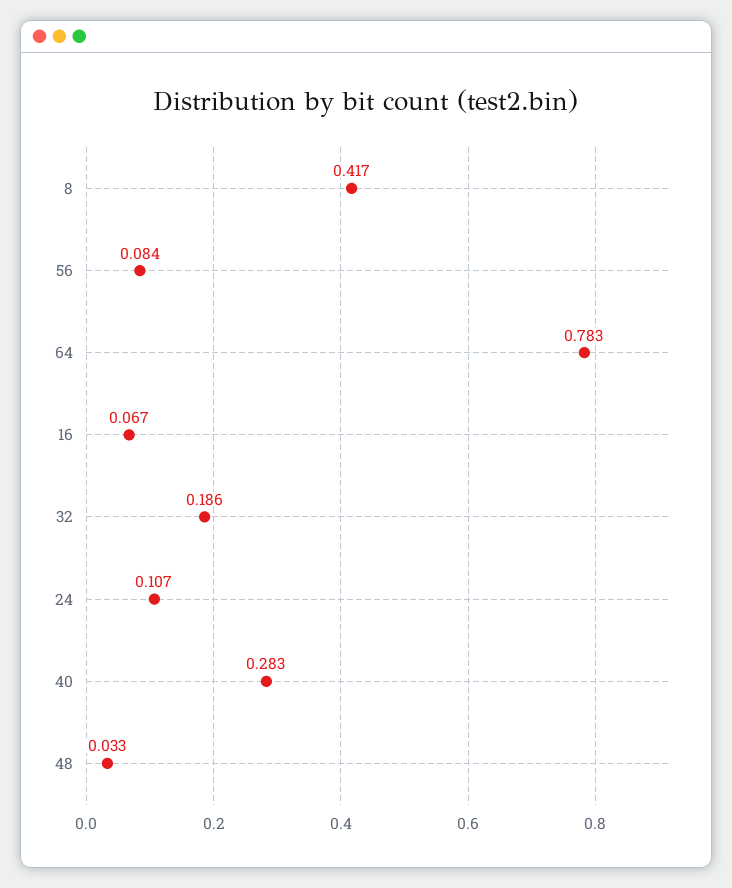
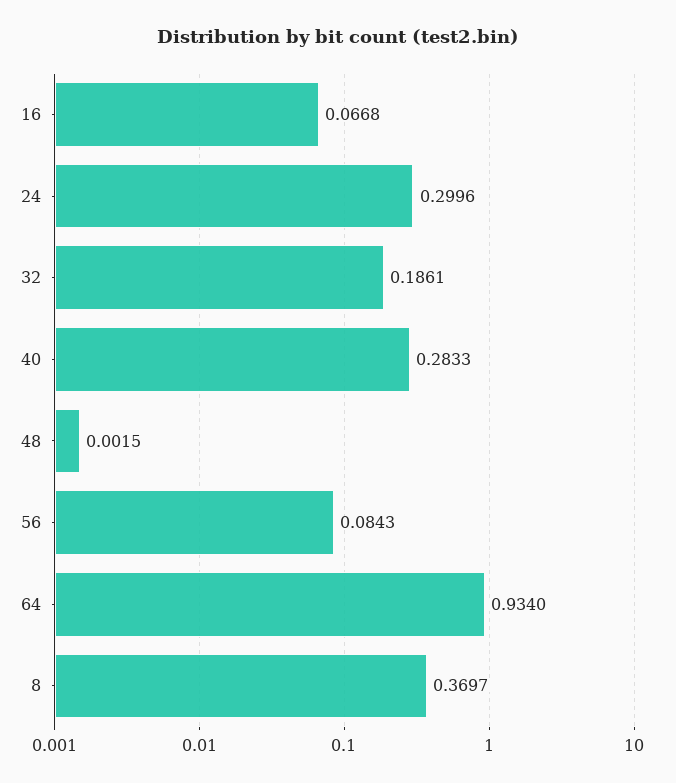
8: 0.417 -> 0.3697
64: 0.783 -> 0.934
24: 0.107 -> 0.2996
48: 0.033 -> 0.0015

